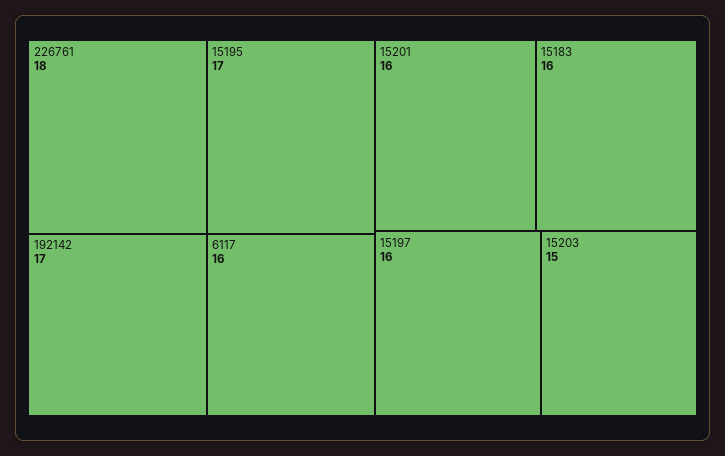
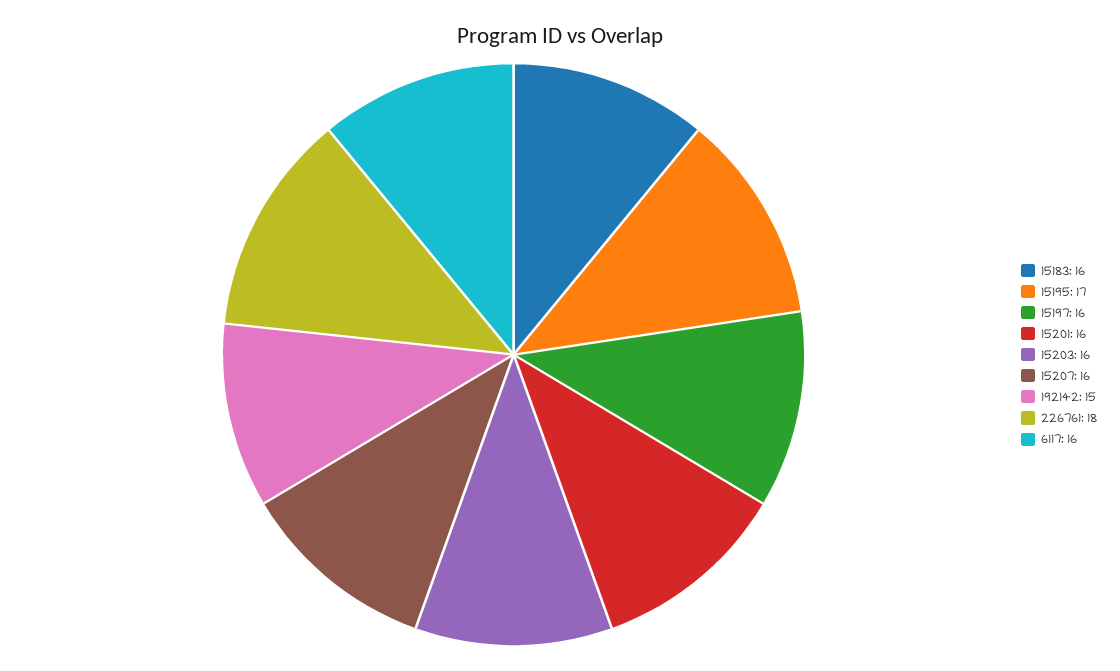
192142: 17 -> 15
15203: 15 -> 16
15207: none -> 16

